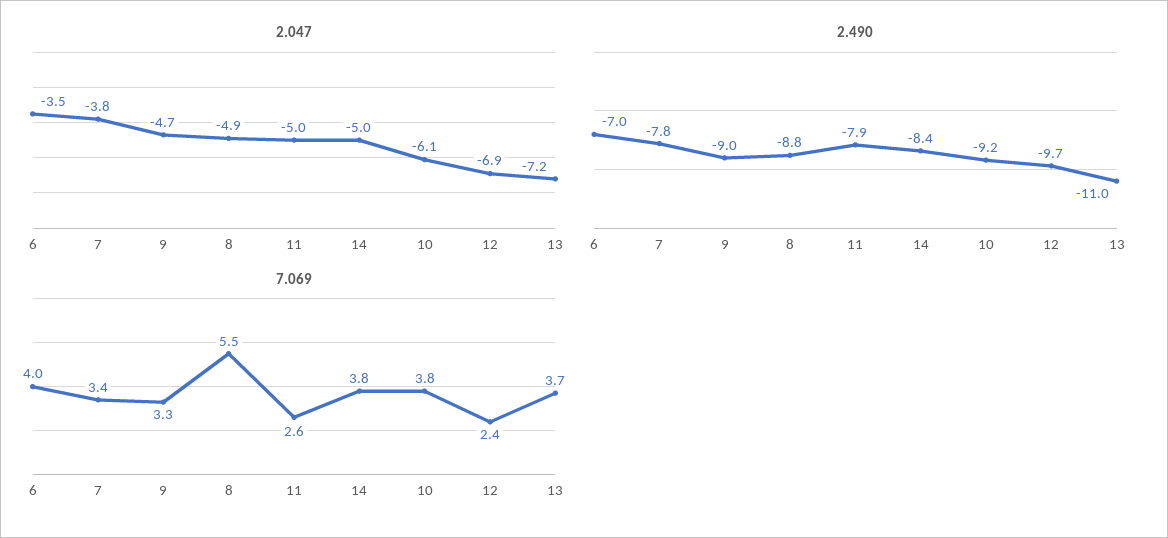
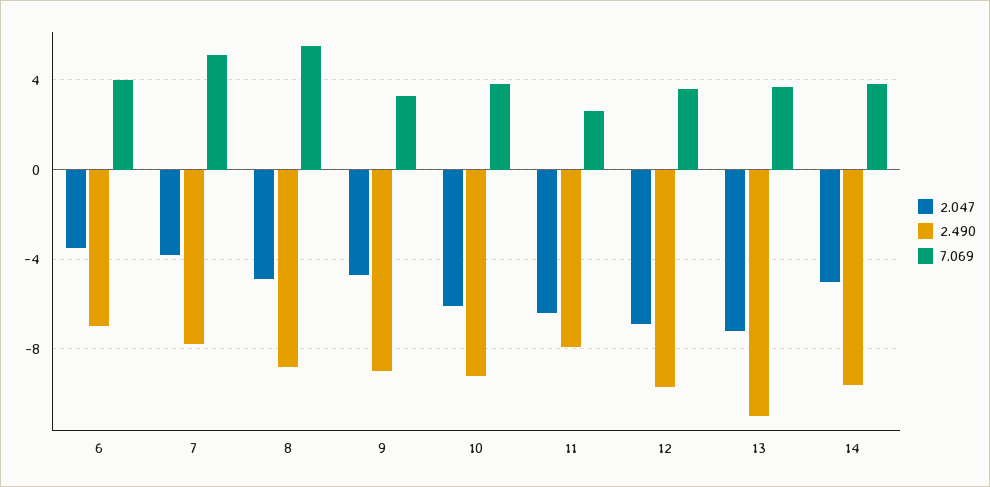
2.047, 11: -5 -> -6.5
2.490, 14: -8.4 -> -9.5
7.069, 7: 3.4 -> 5
7.069, 12: 2.4 -> 3.5

